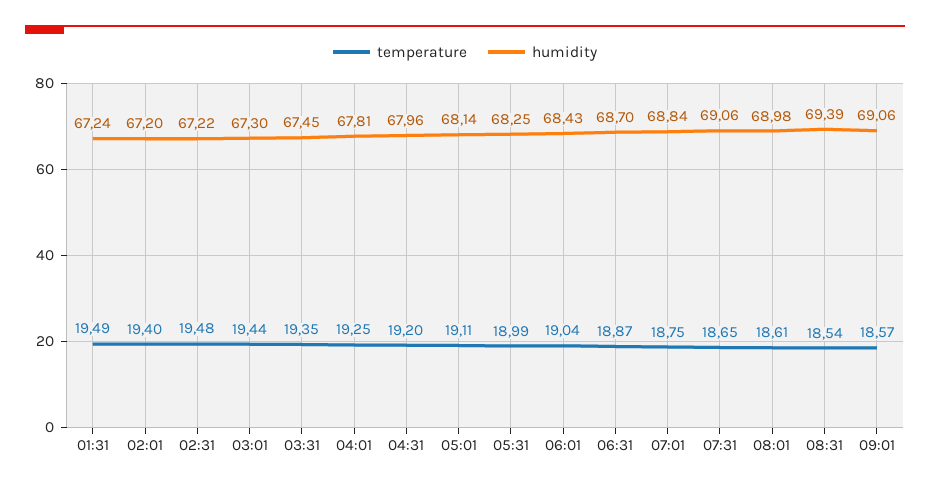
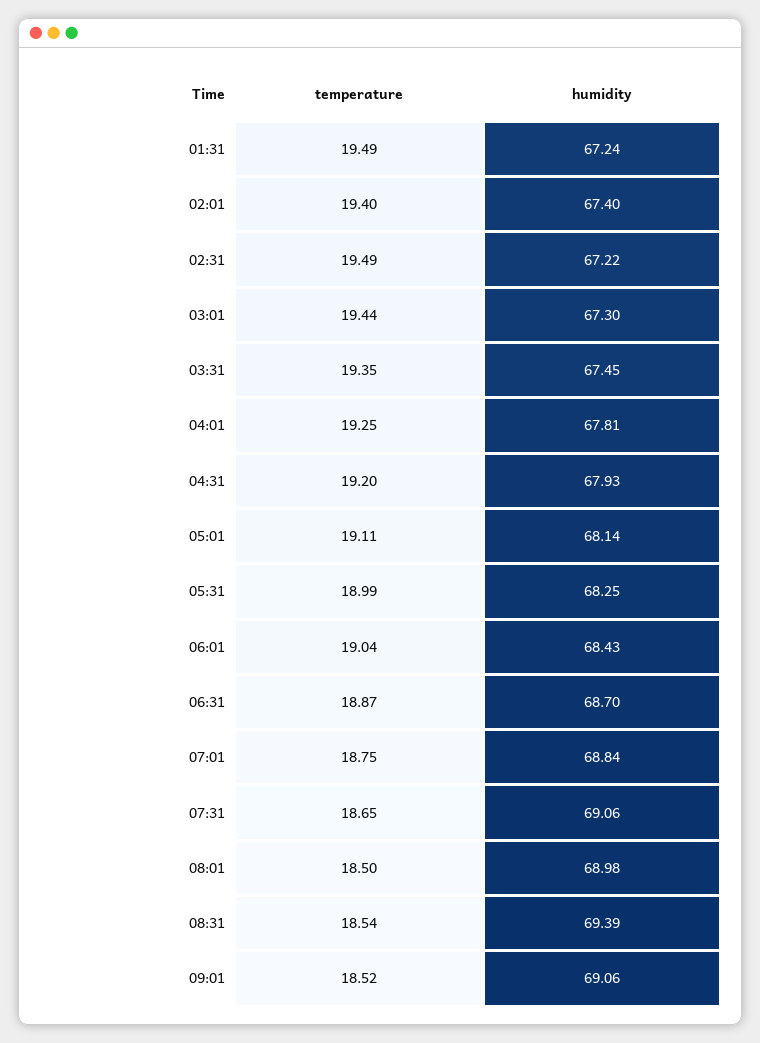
humidity, 02:01: 67.2 -> 67.4
temperature, 02:31: 19.48 -> 19.49
humidity, 04:31: 67.96 -> 67.93
temperature, 08:01: 18.61 -> 18.5
temperature, 09:01: 18.57 -> 18.52

